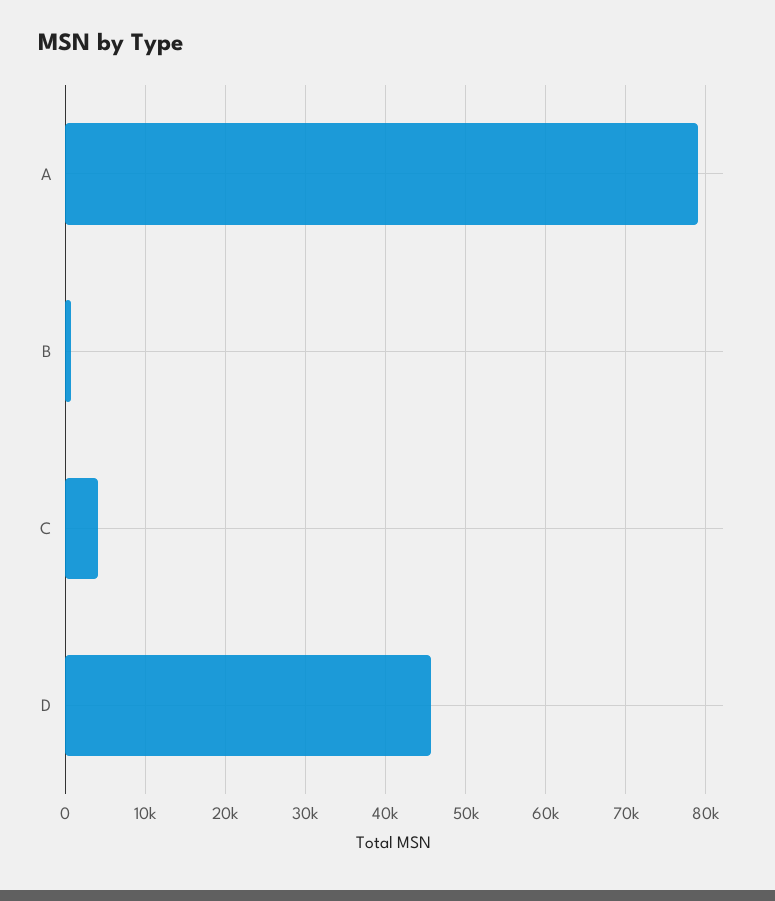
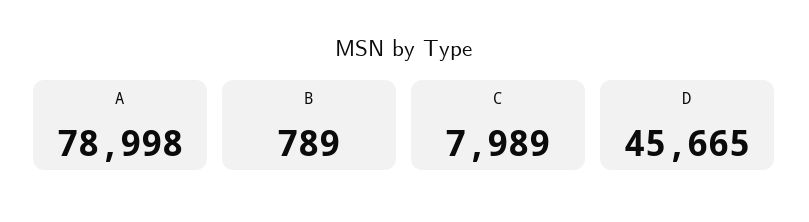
C: 4000 -> 7989

